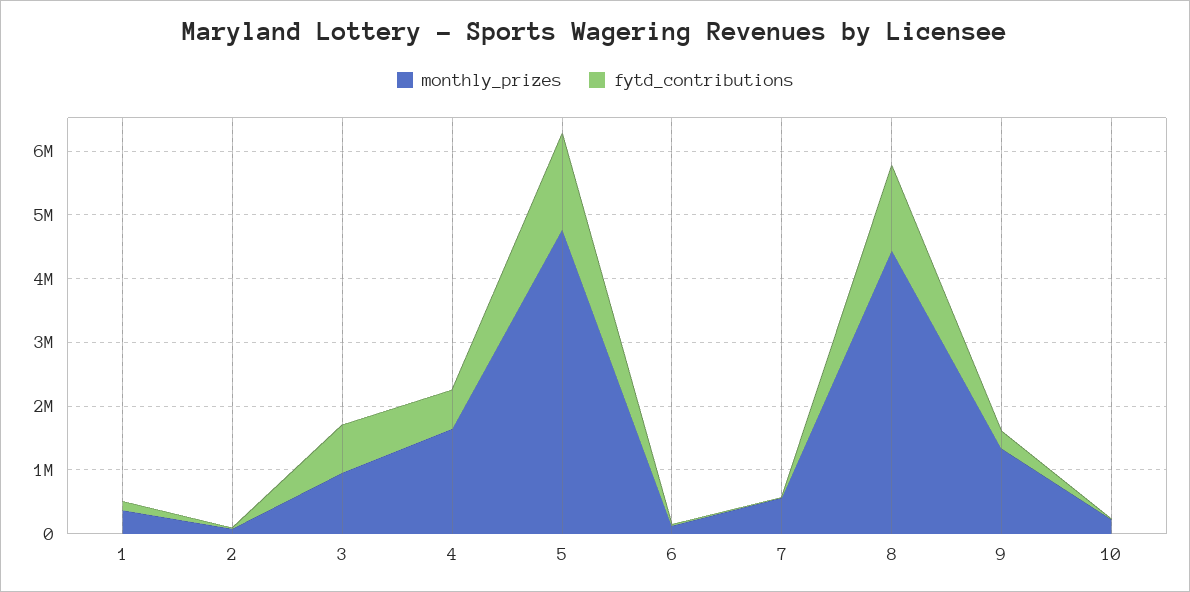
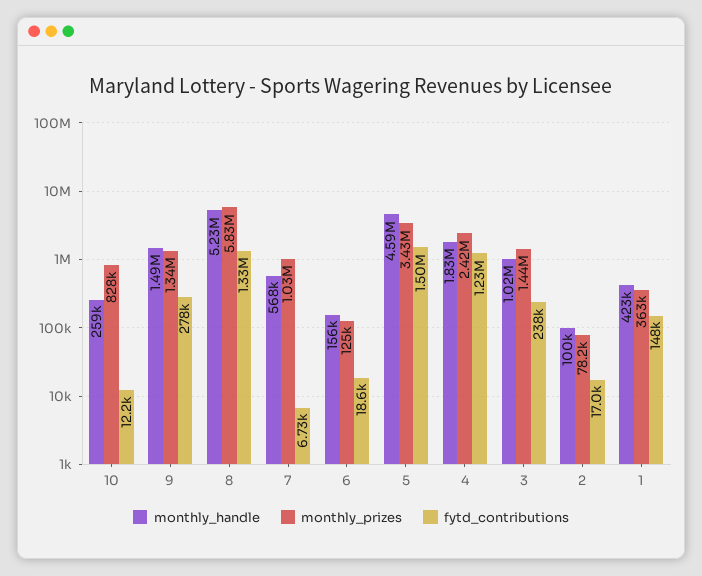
monthly_prizes, 3: 1000000 -> 1440000
fytd_contributions, 3: 800000 -> 238000
monthly_prizes, 4: 1600000 -> 2420000
fytd_contributions, 4: 600000 -> 1230000
monthly_prizes, 5: 4800000 -> 3430000
monthly_prizes, 7: 600000 -> 1030000
monthly_prizes, 8: 4400000 -> 5830000
monthly_prizes, 10: 200000 -> 828000
monthly_handle, 10: none -> 259000
monthly_handle, 9: none -> 1490000
monthly_handle, 8: none -> 5230000
monthly_handle, 7: none -> 568000
monthly_handle, 6: none -> 156000
monthly_handle, 5: none -> 4590000
monthly_handle, 4: none -> 1830000
monthly_handle, 3: none -> 1020000
monthly_handle, 2: none -> 100000
monthly_handle, 1: none -> 423000

